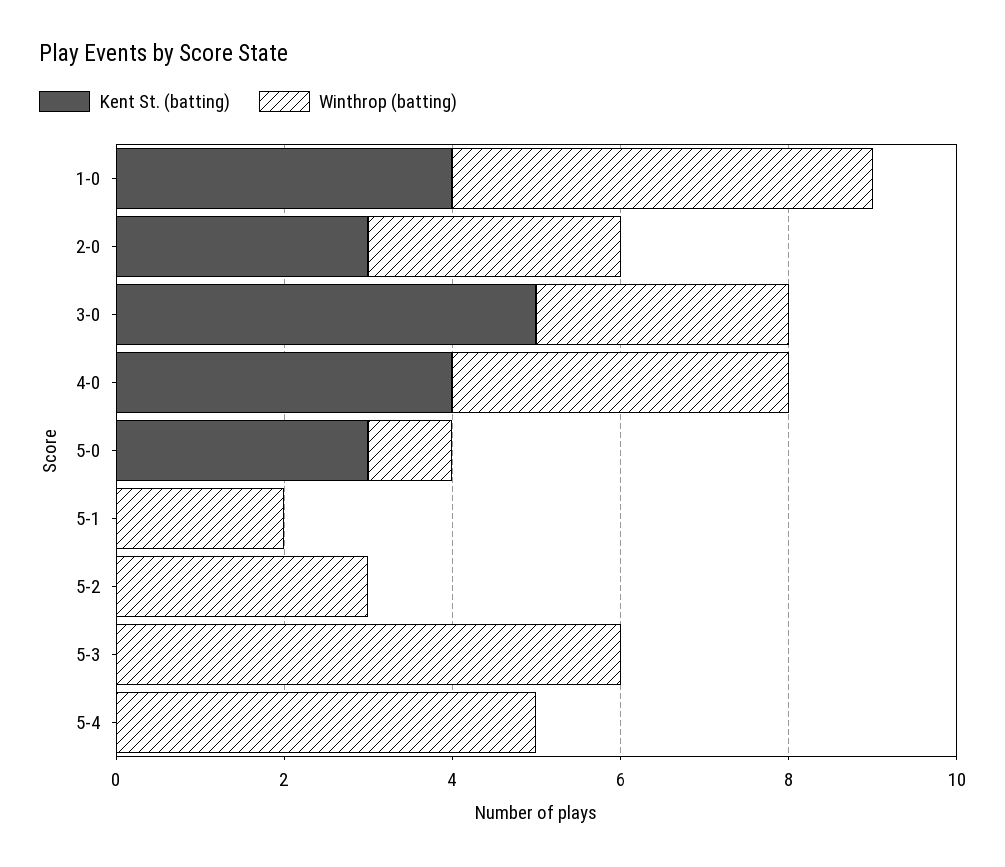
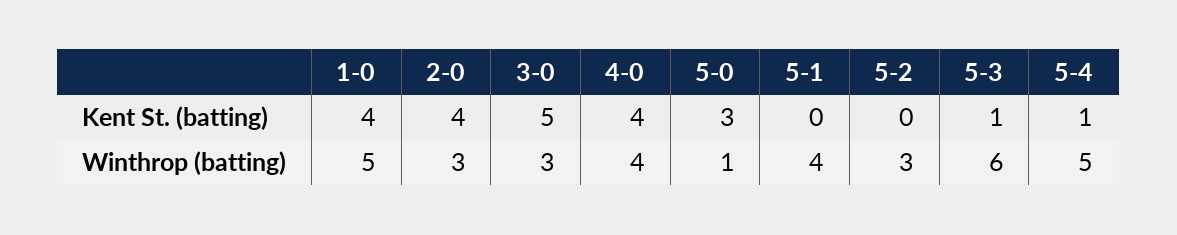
Kent St. (batting), 2-0: 3 -> 4
Winthrop (batting), 5-1: 2 -> 4
Kent St. (batting), 5-3: 0 -> 1
Kent St. (batting), 5-4: 0 -> 1

